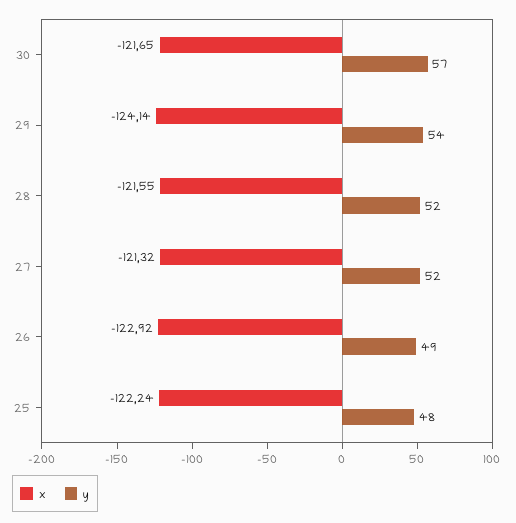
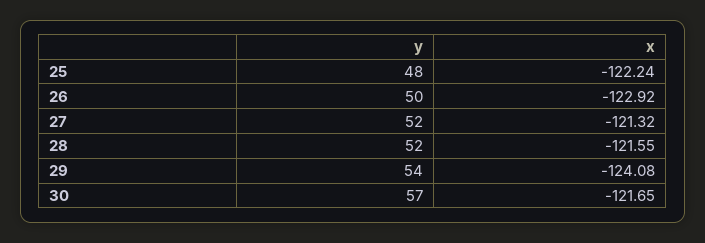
x, 29: -124.14 -> -124.08
y, 26: 49 -> 50

